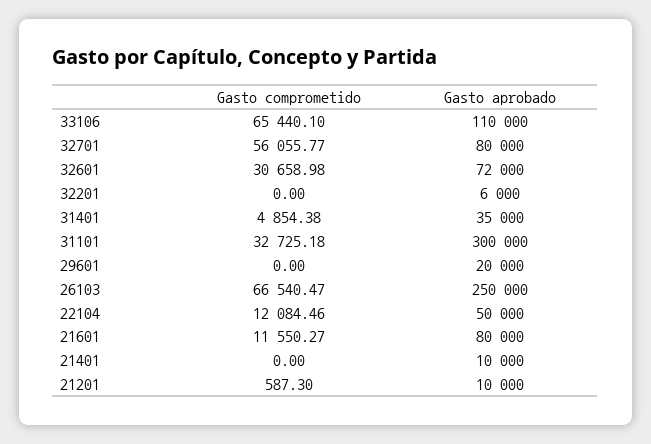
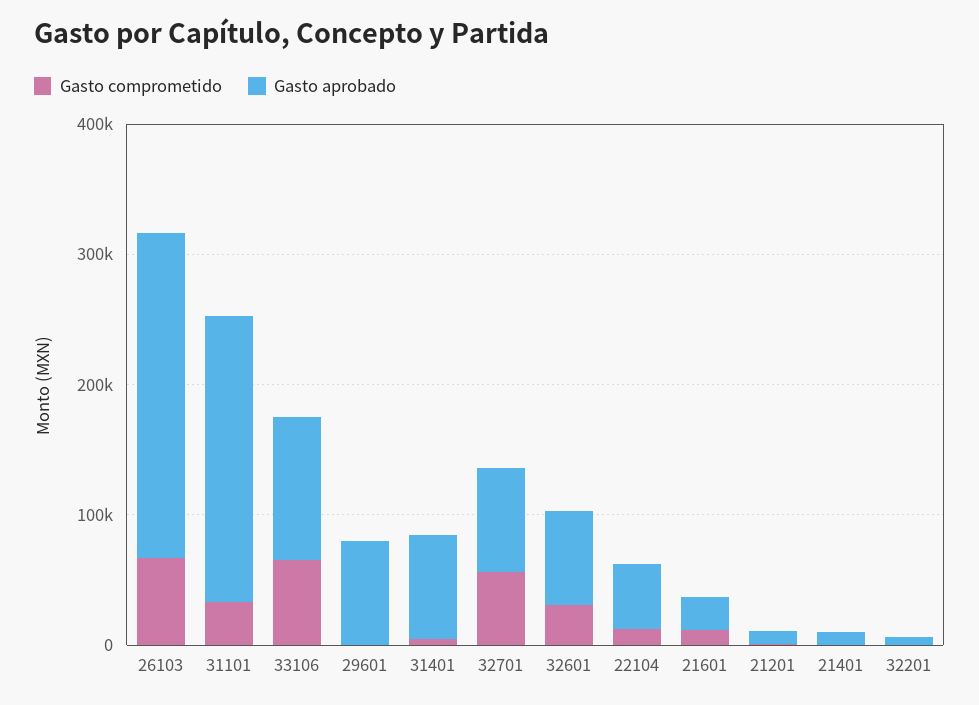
Gasto aprobado, 31401: 35000 -> 80000
Gasto aprobado, 31101: 300000 -> 220000
Gasto aprobado, 29601: 20000 -> 80000
Gasto aprobado, 21601: 80000 -> 20000

